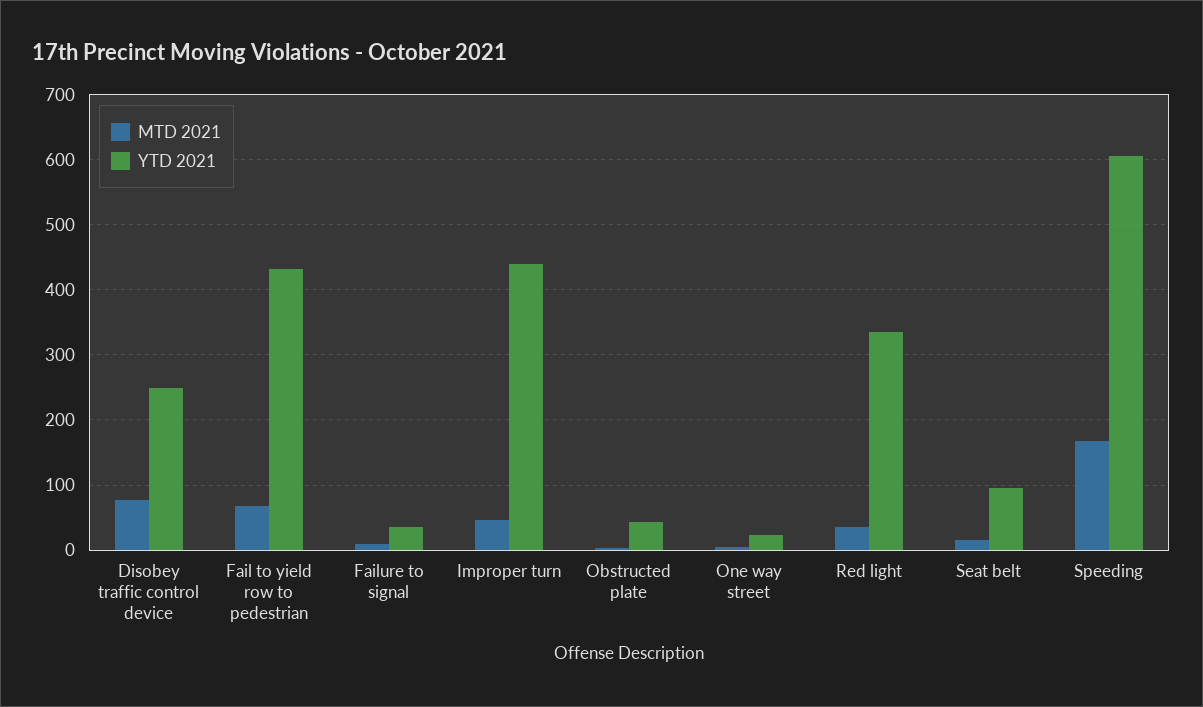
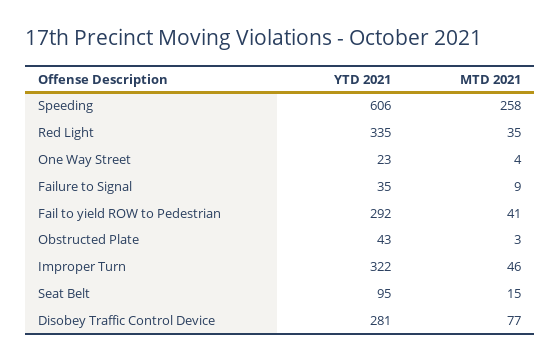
YTD 2021, Disobey traffic control device: 250 -> 281
MTD 2021, Fail to yield row to pedestrian: 70 -> 41
YTD 2021, Fail to yield row to pedestrian: 430 -> 292
YTD 2021, Improper turn: 440 -> 322
MTD 2021, Speeding: 170 -> 258

